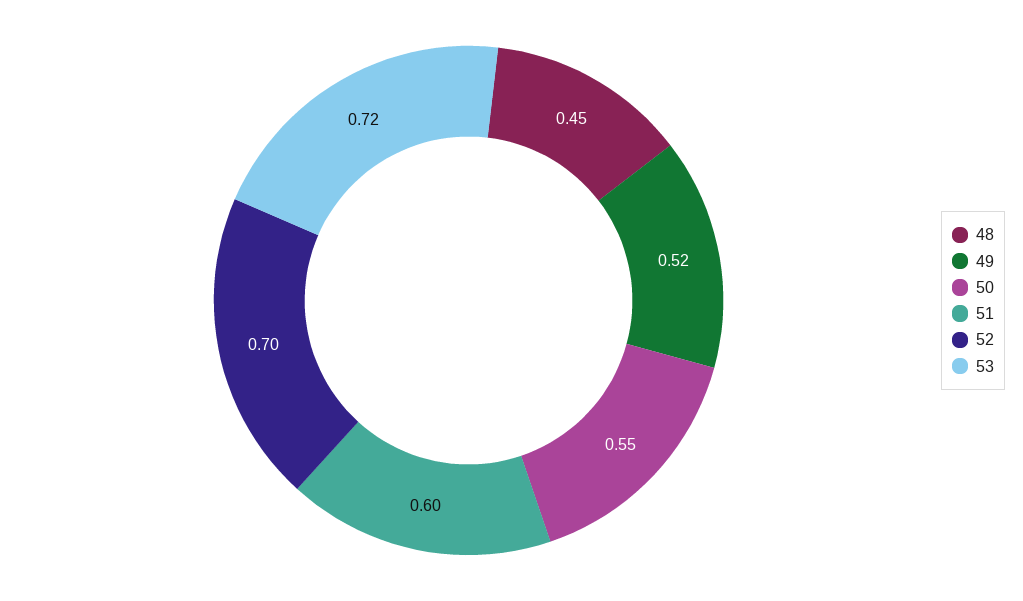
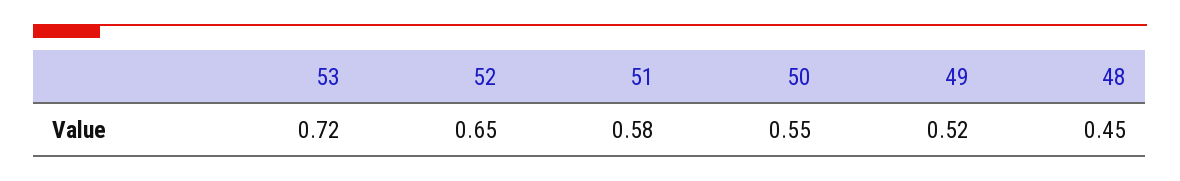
51: 0.6 -> 0.58
52: 0.7 -> 0.65

